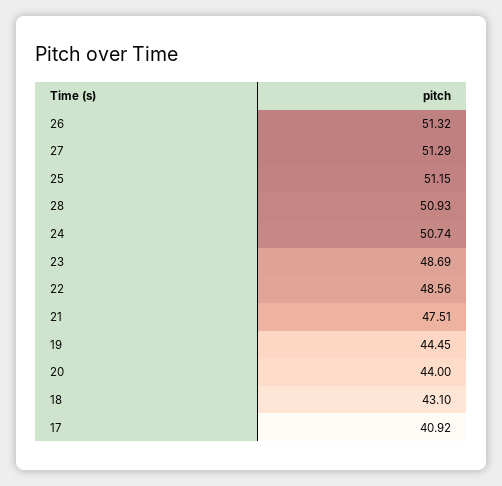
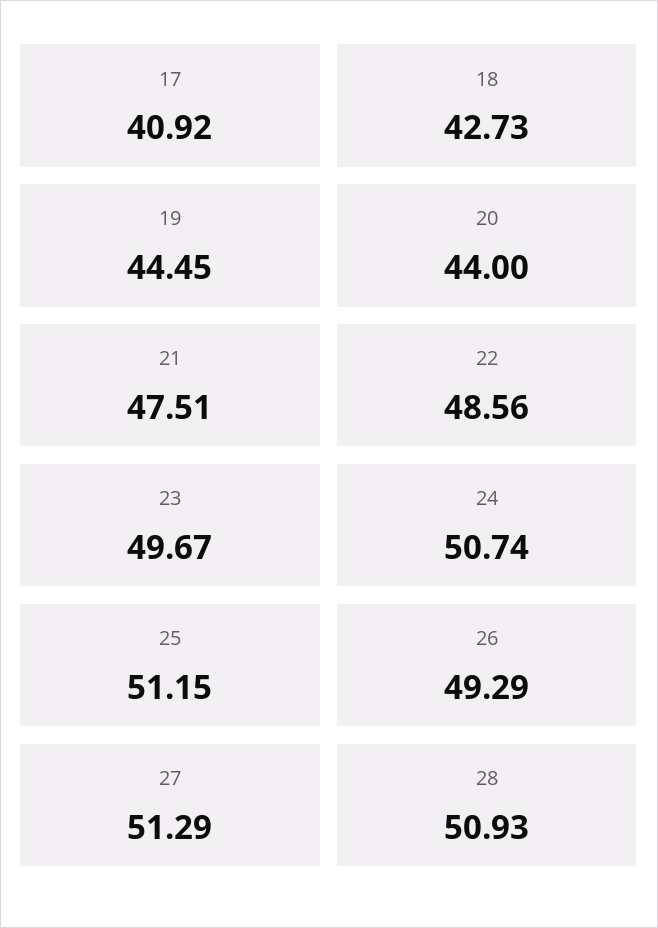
26: 51.32 -> 49.29
23: 48.69 -> 49.67
18: 43.1 -> 42.73

